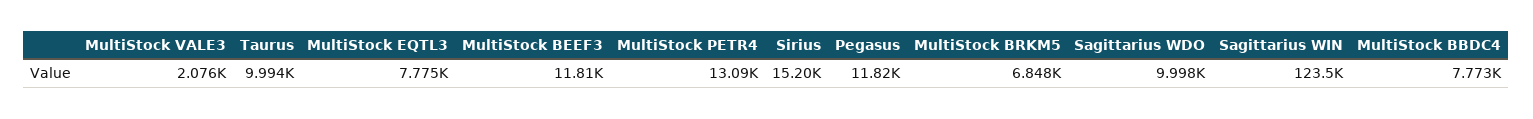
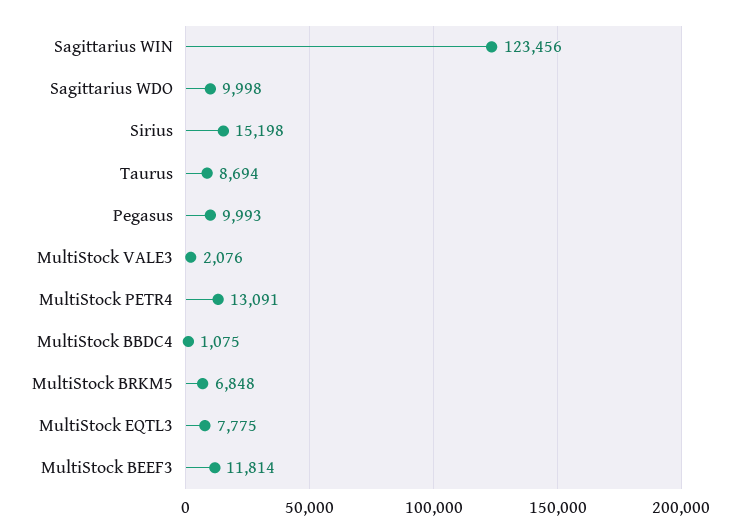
Taurus: 9994 -> 8694
Pegasus: 11820 -> 9993
MultiStock BBDC4: 7773 -> 1075

